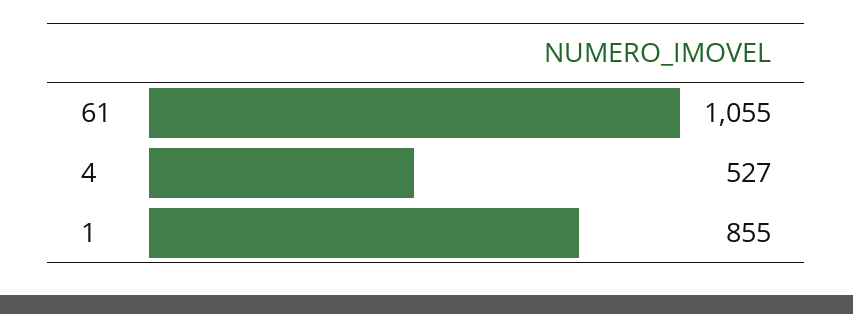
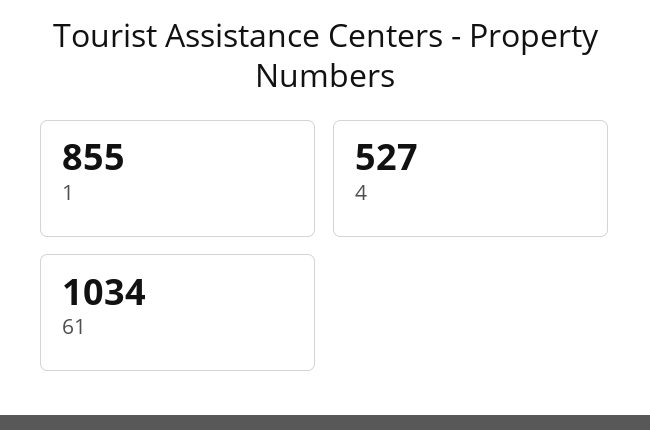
61: 1055 -> 1034

